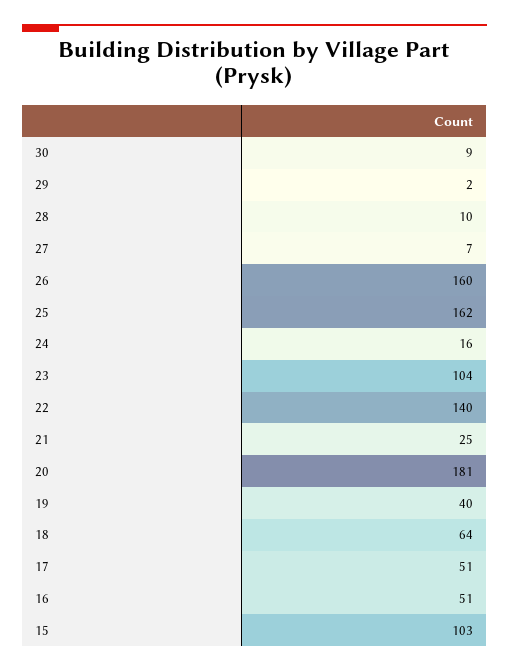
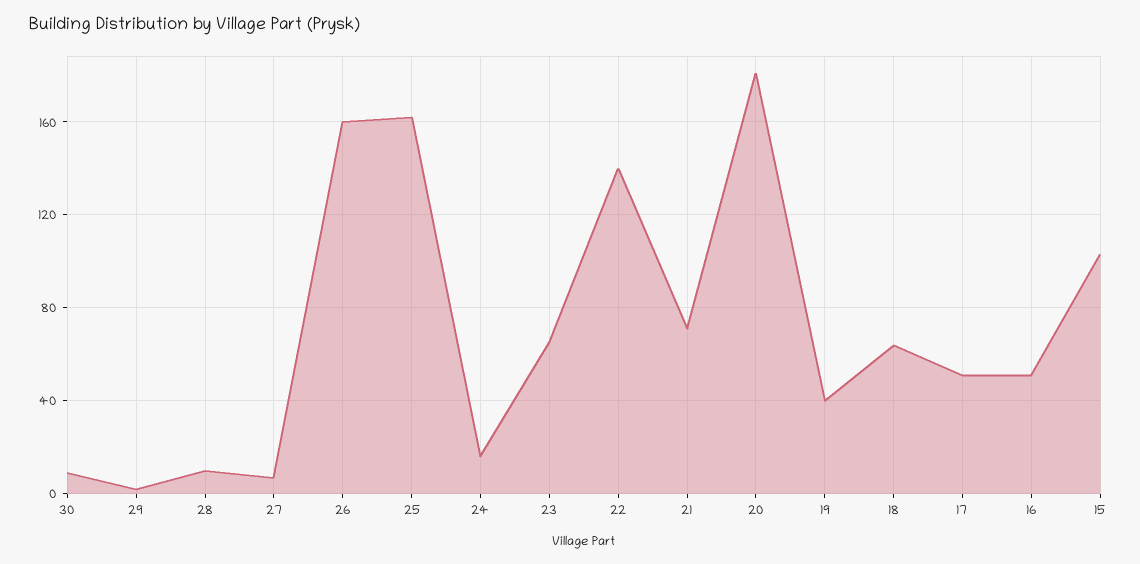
23: 104 -> 65
21: 25 -> 70

